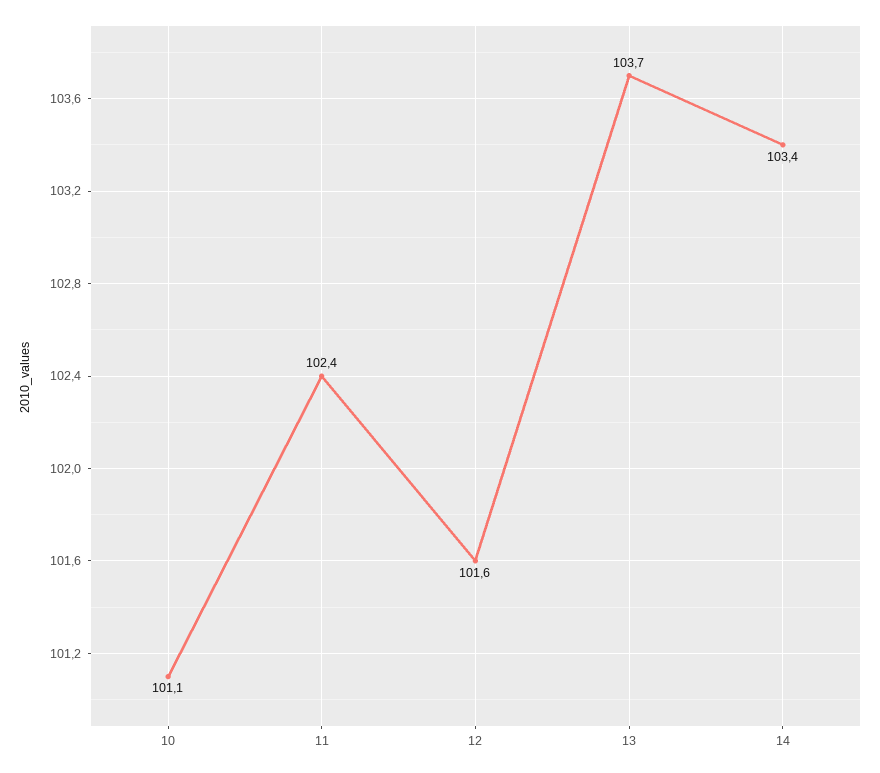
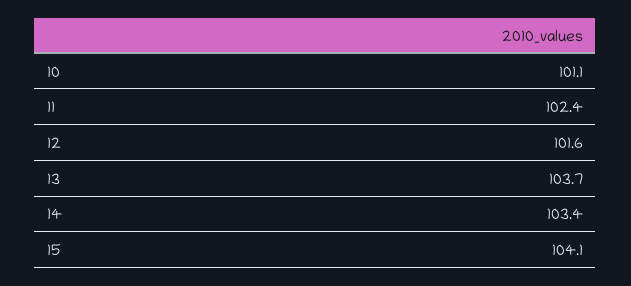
15: none -> 104.1

